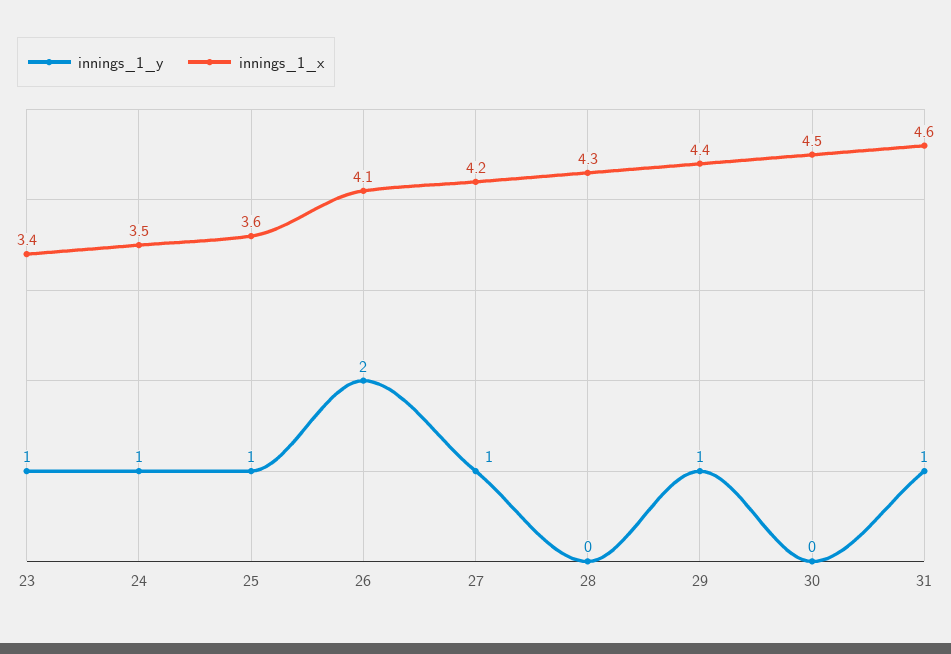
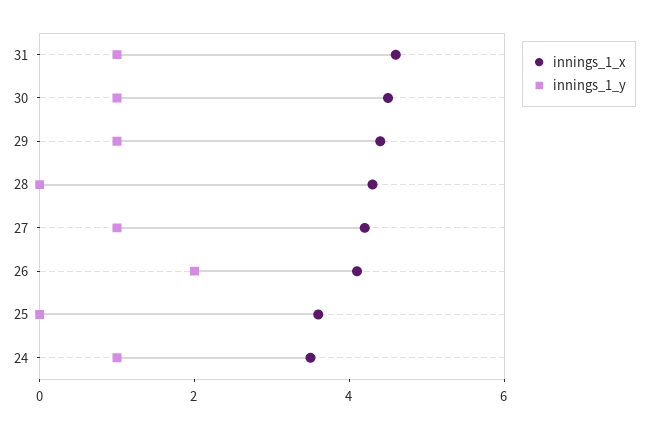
innings_1_y, 23: 1 -> none
innings_1_x, 23: 3.4 -> none
innings_1_y, 25: 1 -> 0
innings_1_y, 30: 0 -> 1

